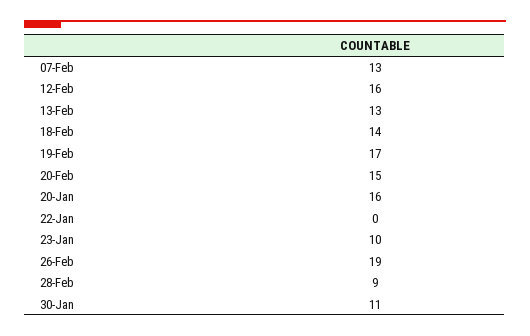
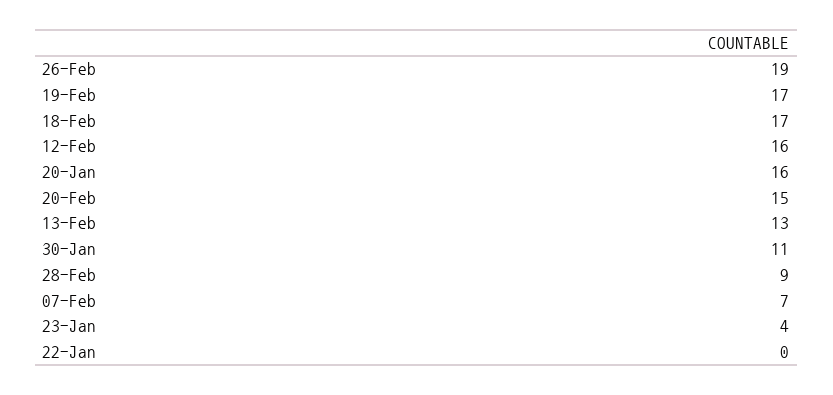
07-Feb: 13 -> 7
18-Feb: 14 -> 17
23-Jan: 10 -> 4

